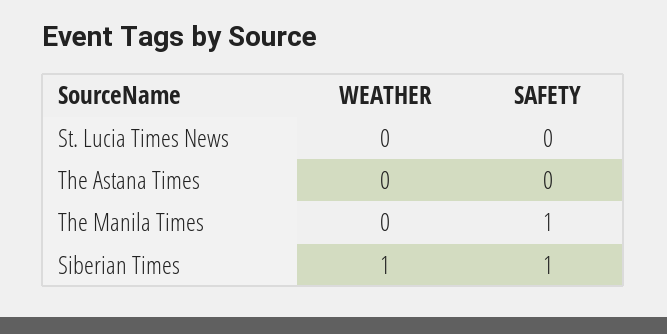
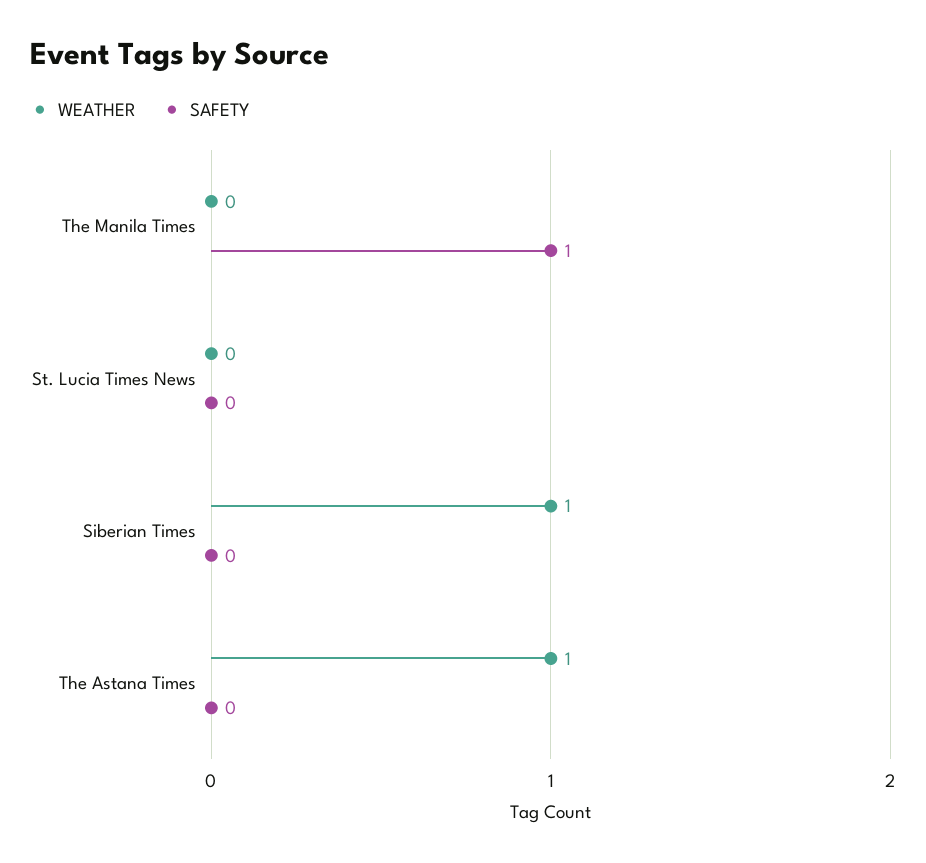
WEATHER, The Astana Times: 0 -> 1
SAFETY, Siberian Times: 1 -> 0

